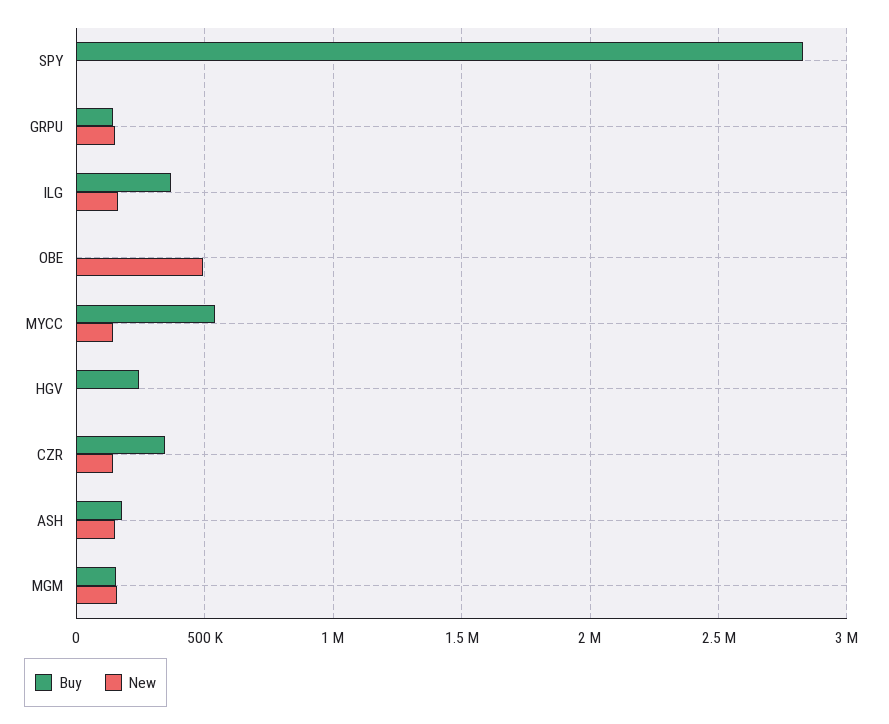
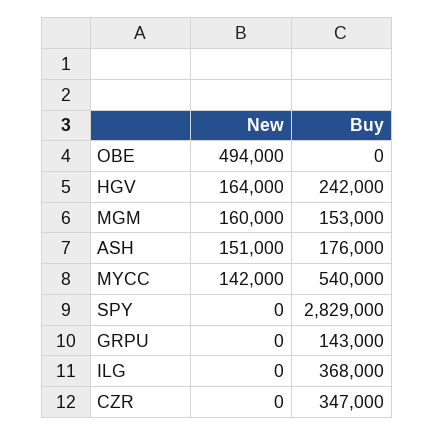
New, GRPU: 150000 -> 0
New, ILG: 150000 -> 0
New, HGV: 0 -> 164000
New, CZR: 150000 -> 0

